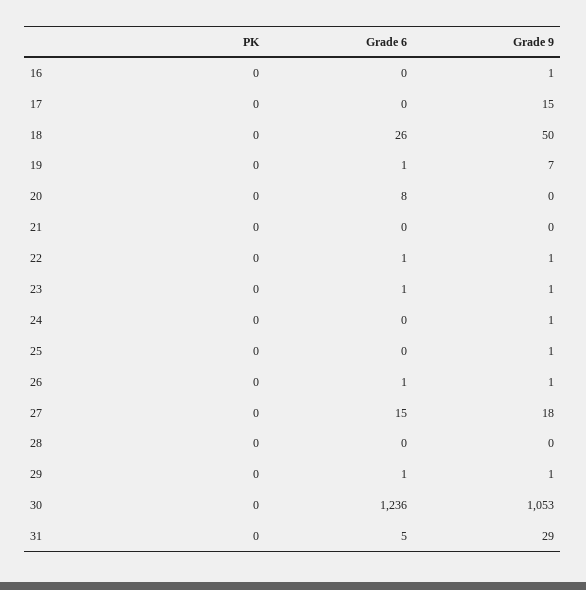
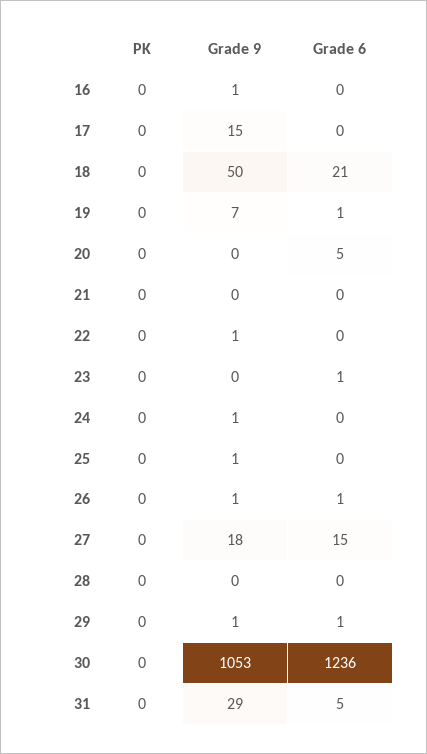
Grade 6, 18: 26 -> 21
Grade 6, 20: 8 -> 5
Grade 6, 22: 1 -> 0
Grade 9, 23: 1 -> 0

